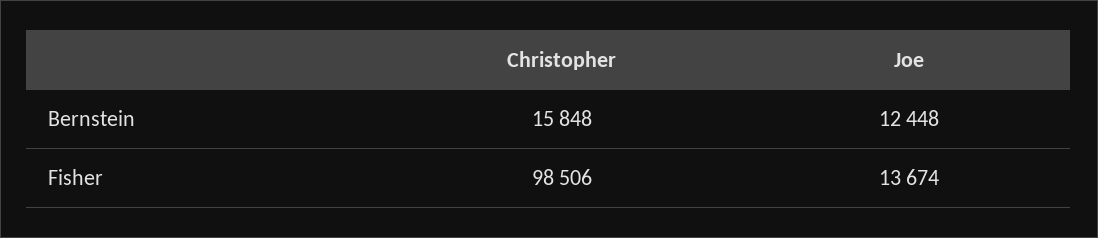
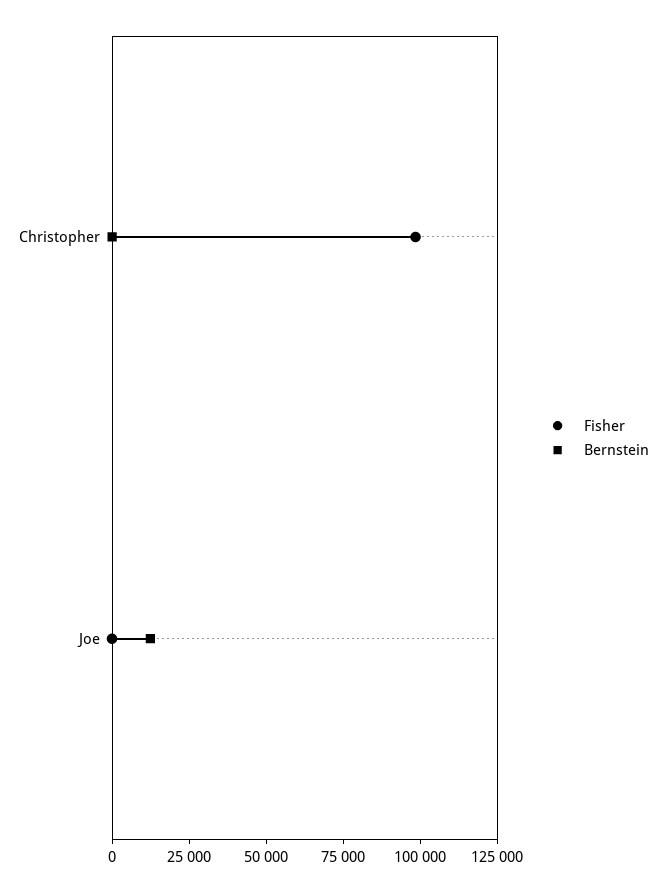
Bernstein, Christopher: 15848 -> 0
Fisher, Joe: 13674 -> 0

